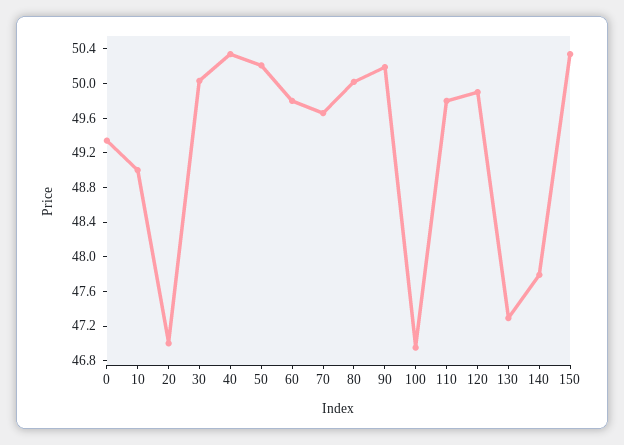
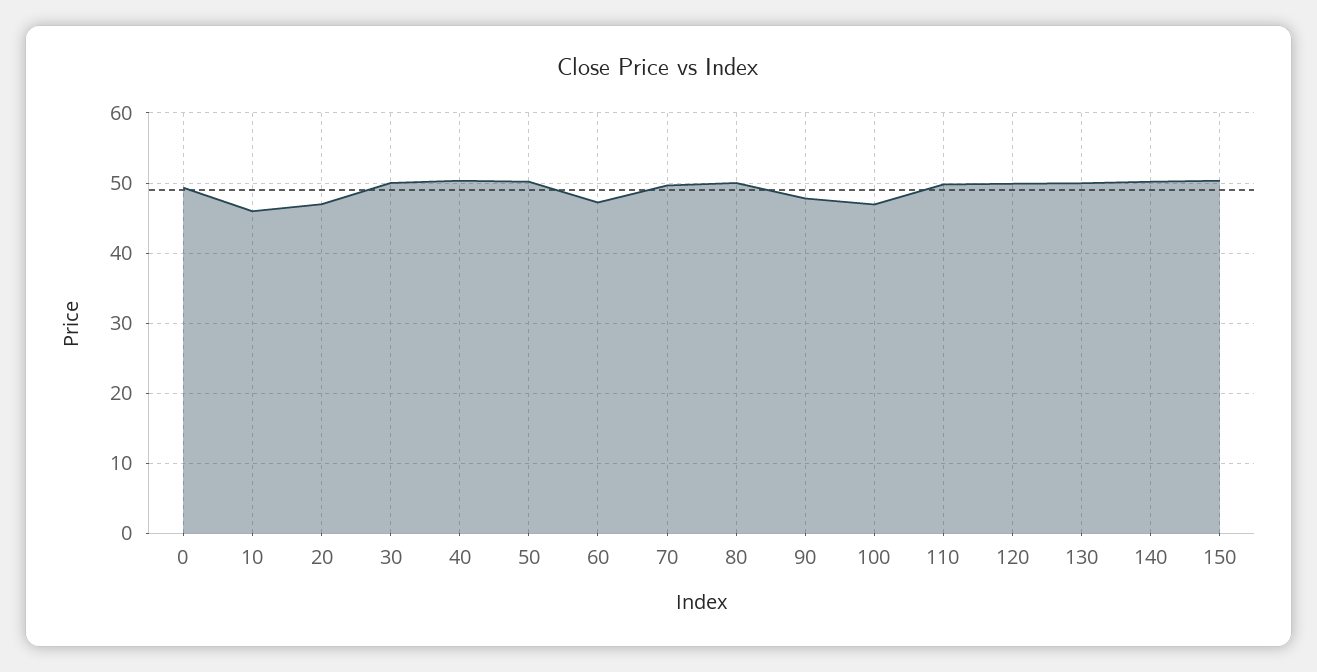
10: 49 -> 46
60: 49.8 -> 47
90: 50.2 -> 48
130: 47.3 -> 50
140: 47.8 -> 50

